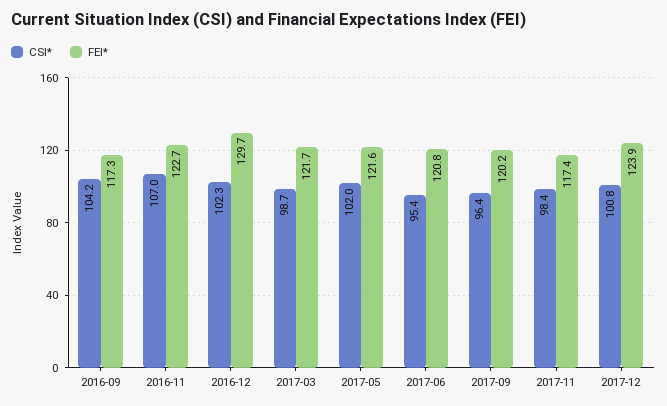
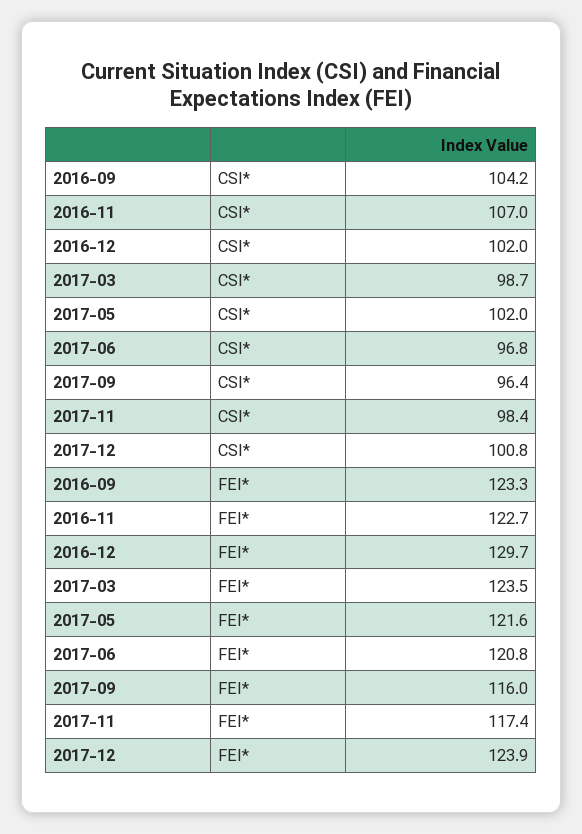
FEI*, 2016-09: 117.3 -> 123.3
CSI*, 2016-12: 102.3 -> 102
FEI*, 2017-03: 121.7 -> 123.5
CSI*, 2017-06: 95.4 -> 96.8
FEI*, 2017-09: 120.2 -> 116

